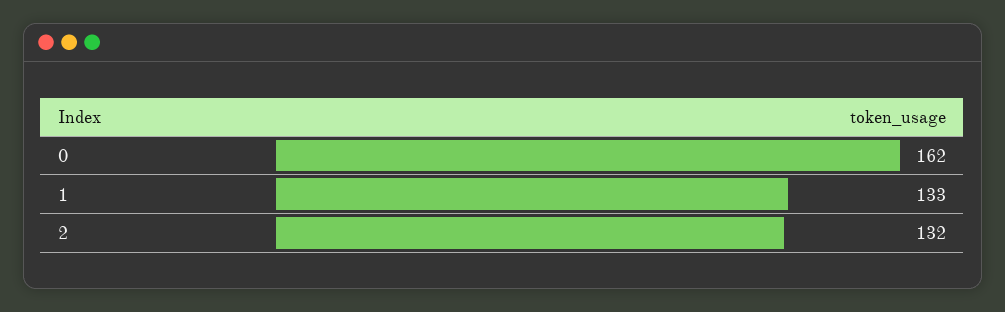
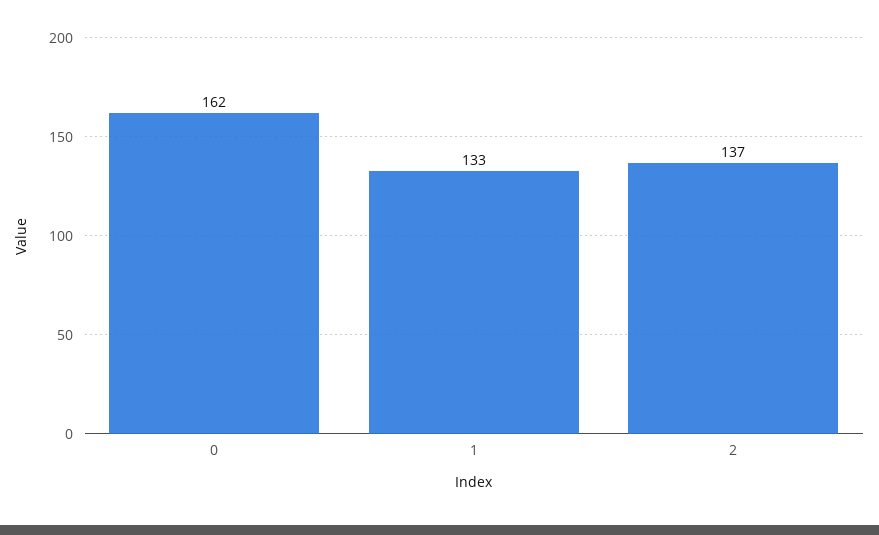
2: 132 -> 137

